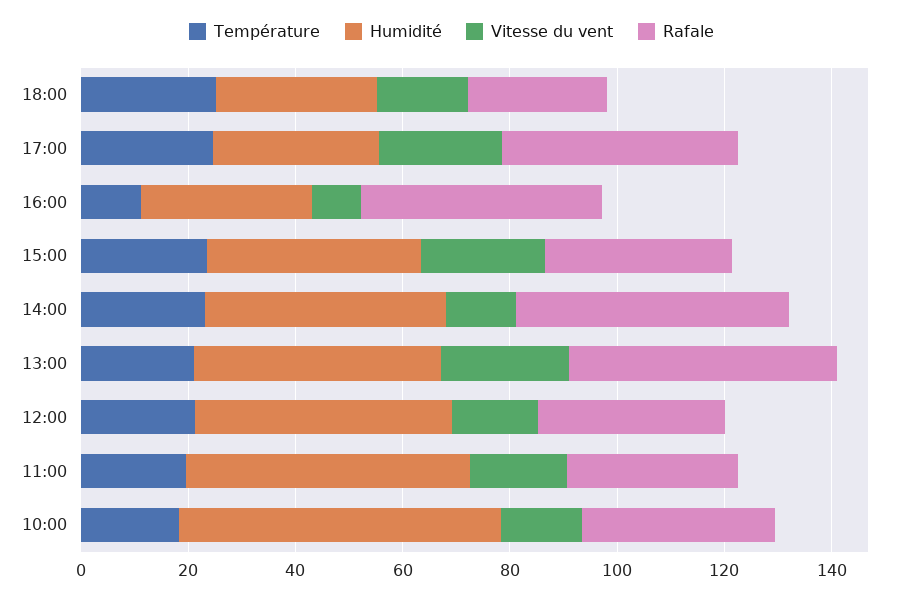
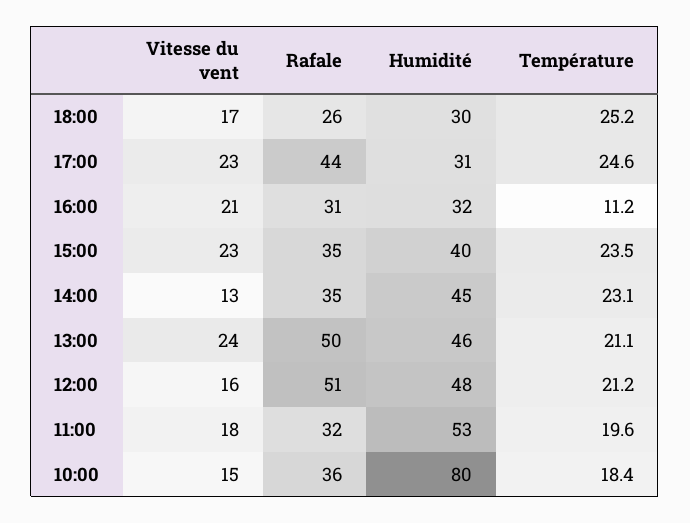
Vitesse du vent, 16:00: 10 -> 21
Rafale, 16:00: 45 -> 31
Rafale, 14:00: 50 -> 35
Rafale, 12:00: 35 -> 51
Humidité, 10:00: 60 -> 80

